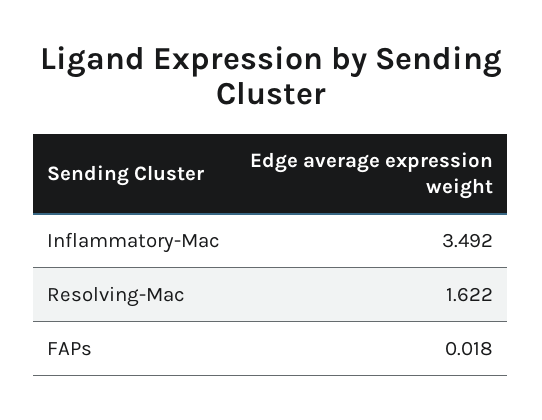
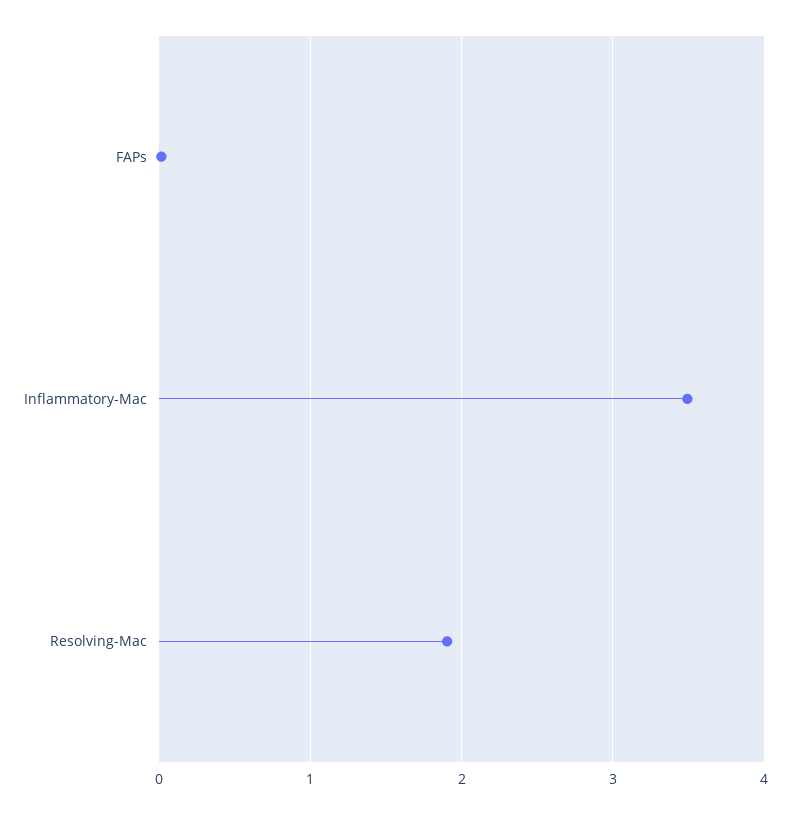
Resolving-Mac: 1.622 -> 1.9

